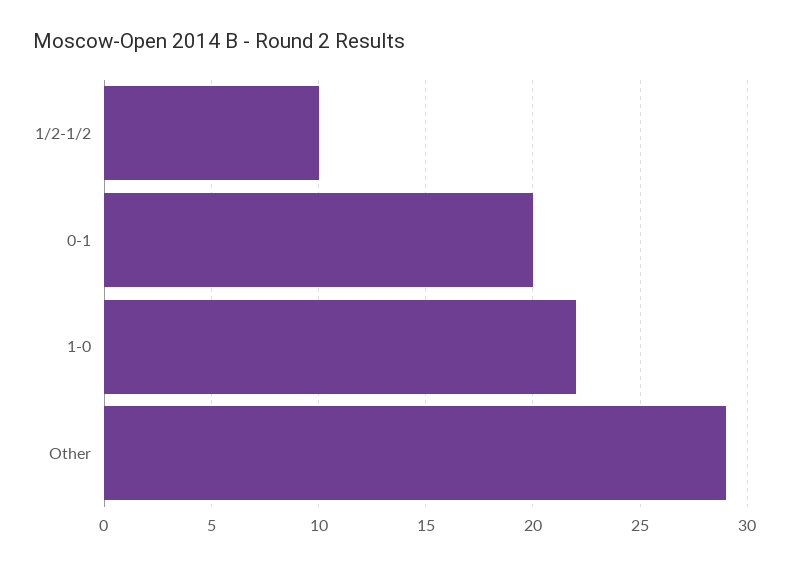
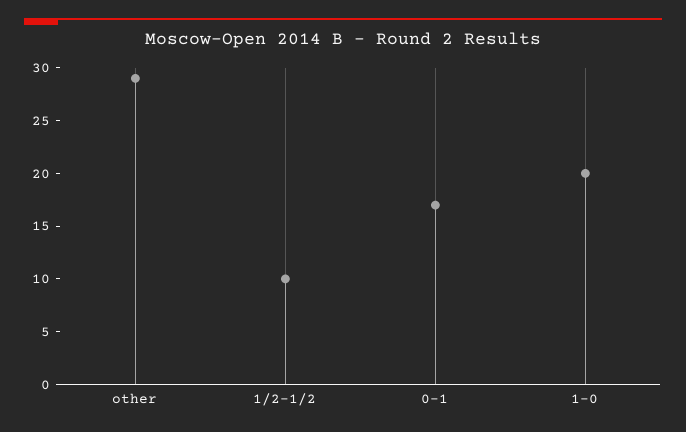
0-1: 20 -> 17
1-0: 22 -> 20

